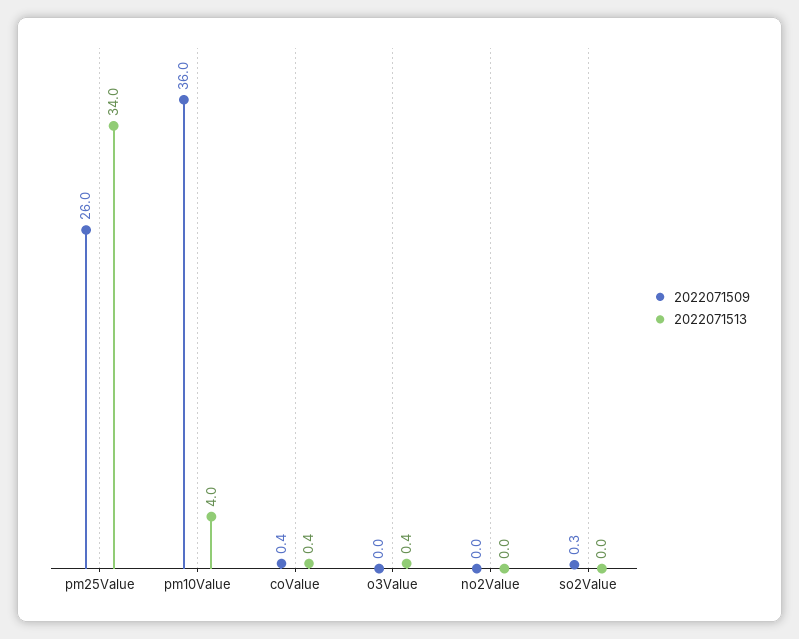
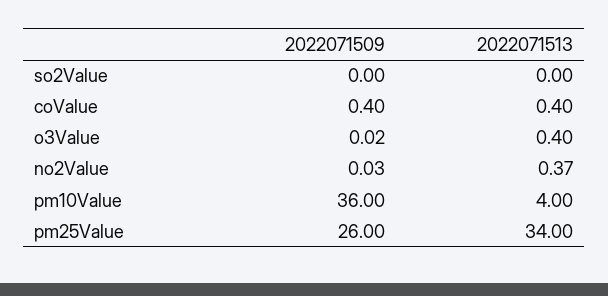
2022071513, no2Value: 0 -> 0.37
2022071509, so2Value: 0.3 -> 0

